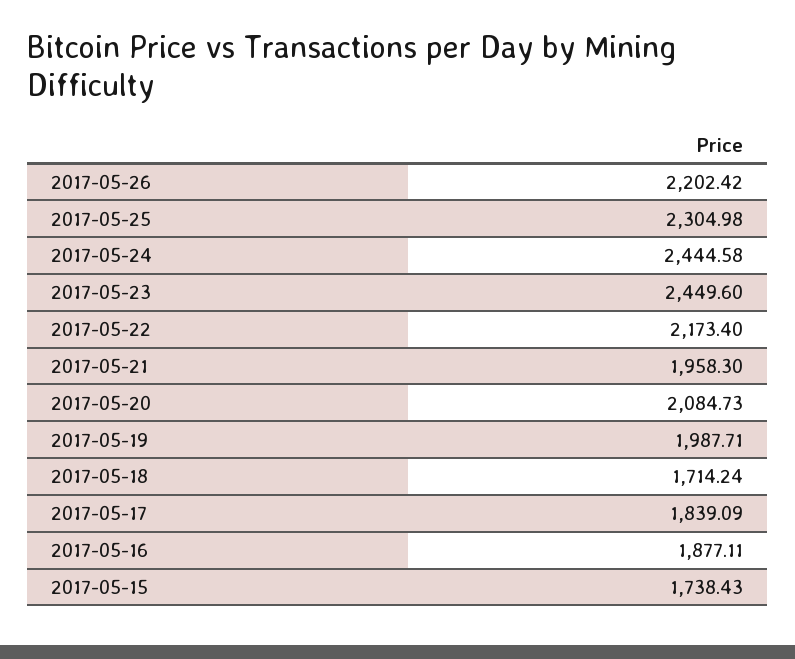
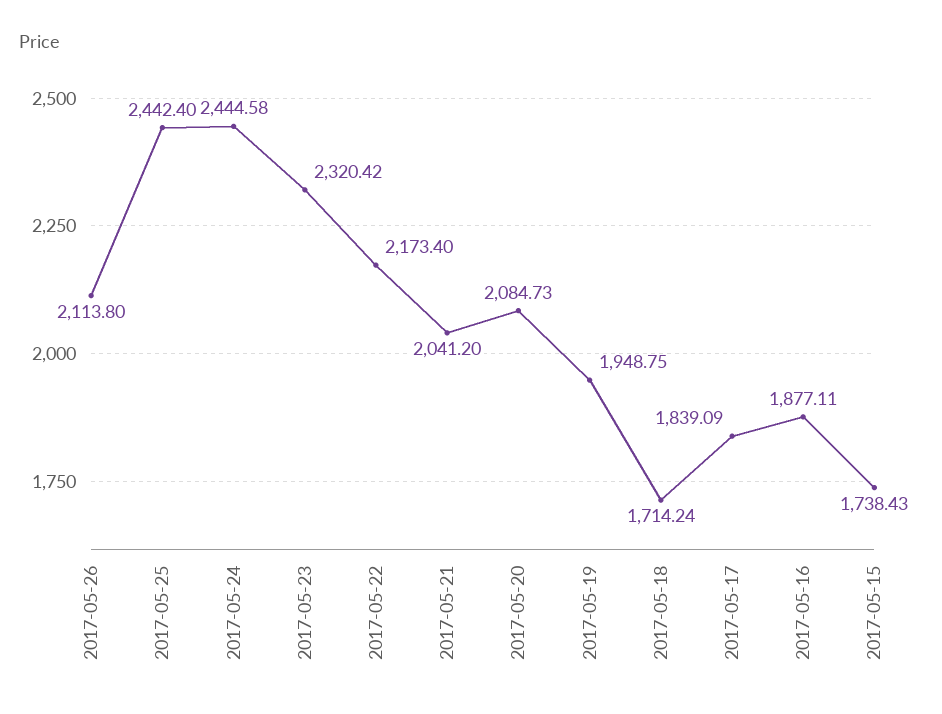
2017-05-26: 2202.42 -> 2113.8
2017-05-25: 2304.98 -> 2442.4
2017-05-23: 2449.6 -> 2320.42
2017-05-21: 1958.3 -> 2041.2
2017-05-19: 1987.71 -> 1948.75

